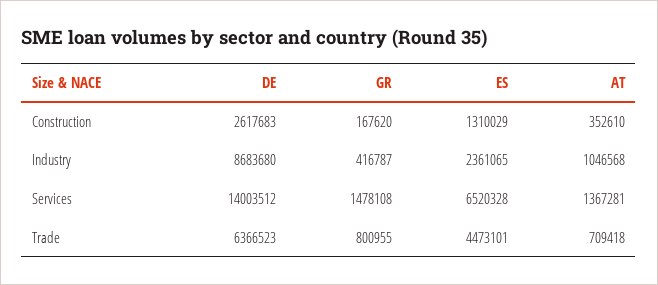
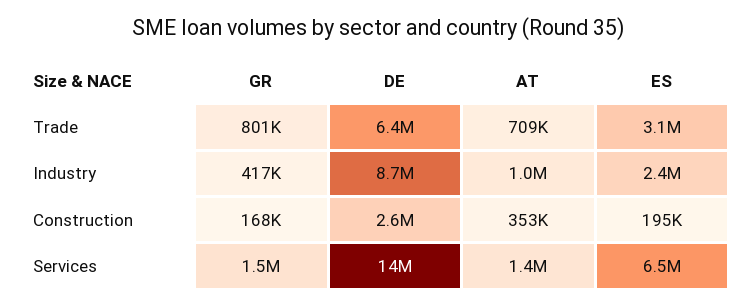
ES, Construction: 1310029 -> 195000
ES, Trade: 4473101 -> 3100000

